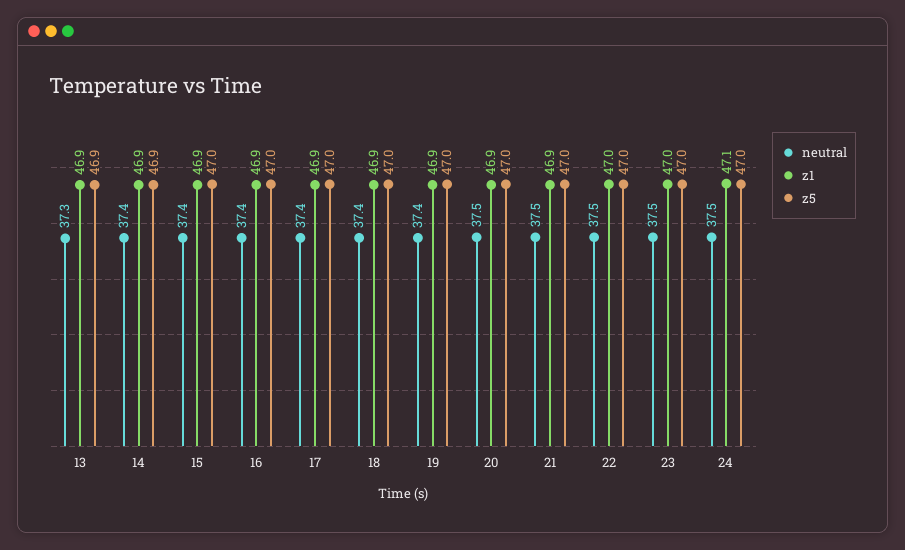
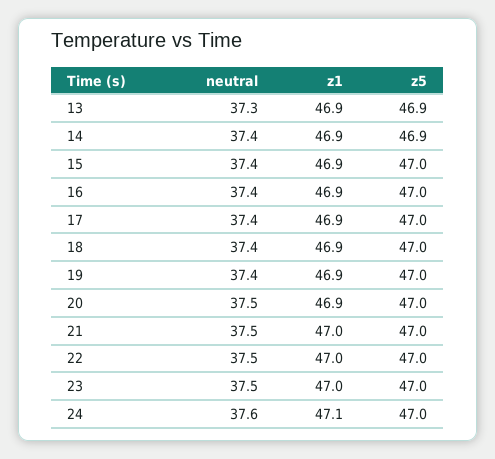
z1, 21: 46.9 -> 47
neutral, 24: 37.5 -> 37.6

